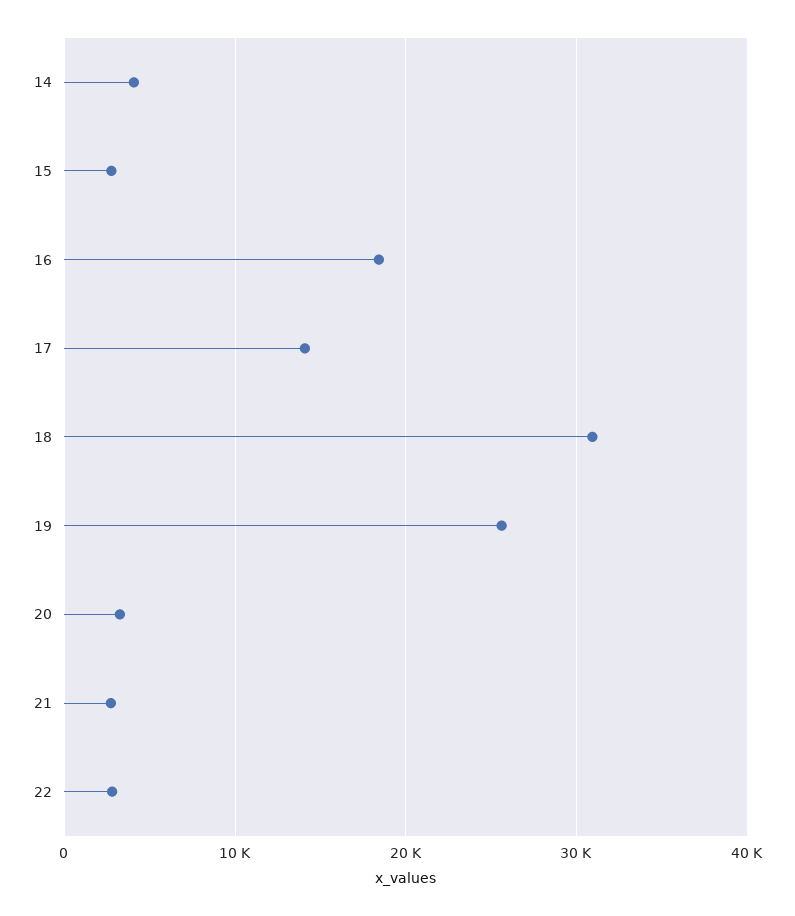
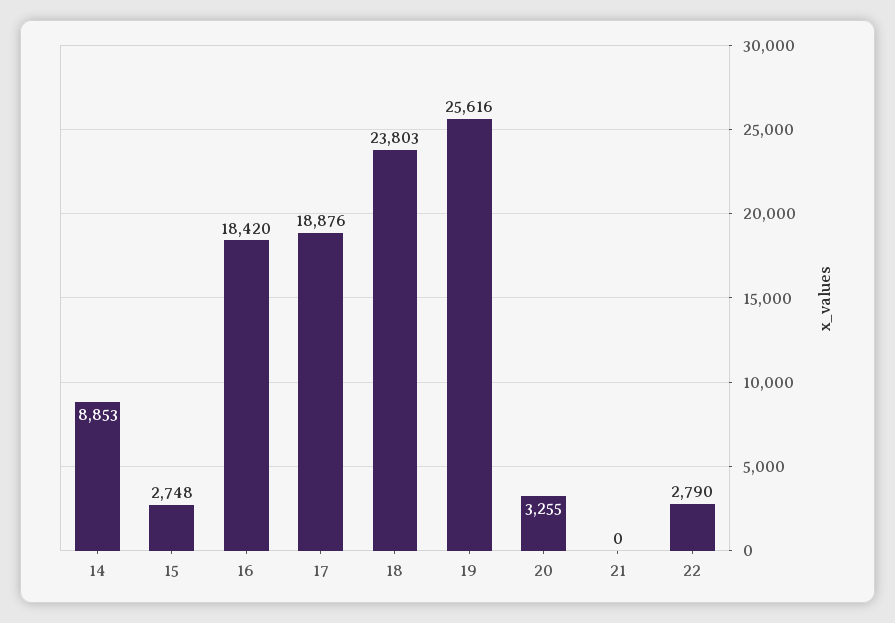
14: 4000 -> 8853
17: 14000 -> 18876
18: 31000 -> 23803
21: 3000 -> 0

